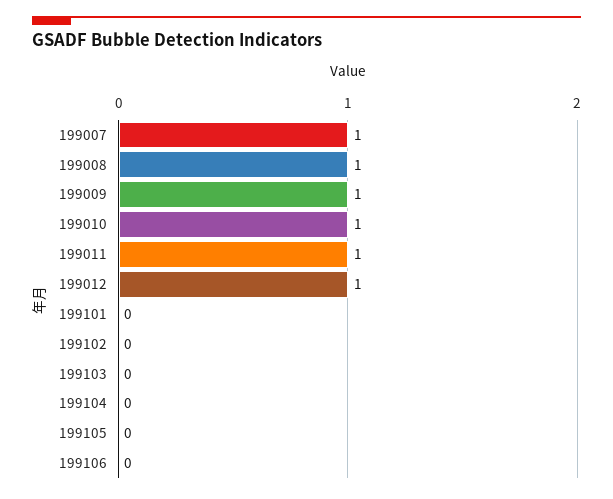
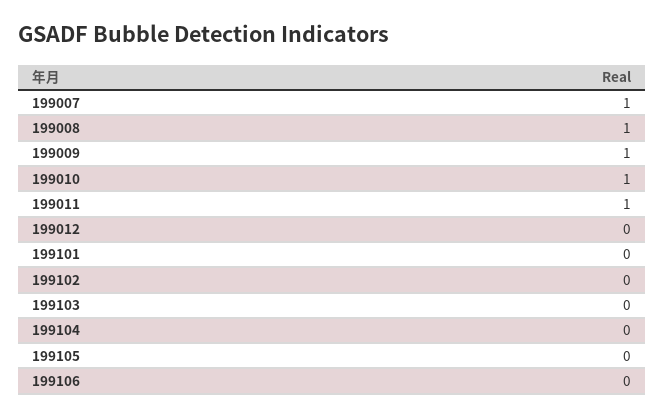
199012: 1 -> 0

